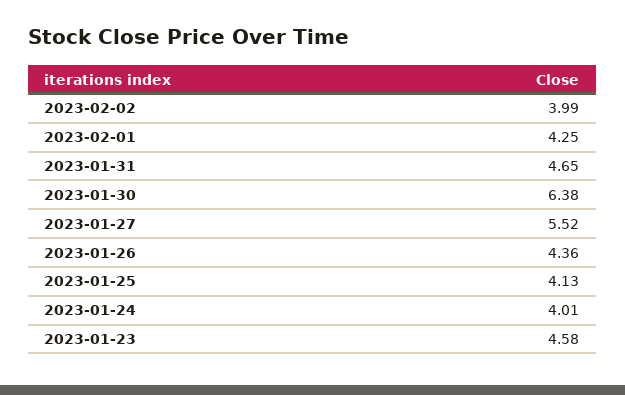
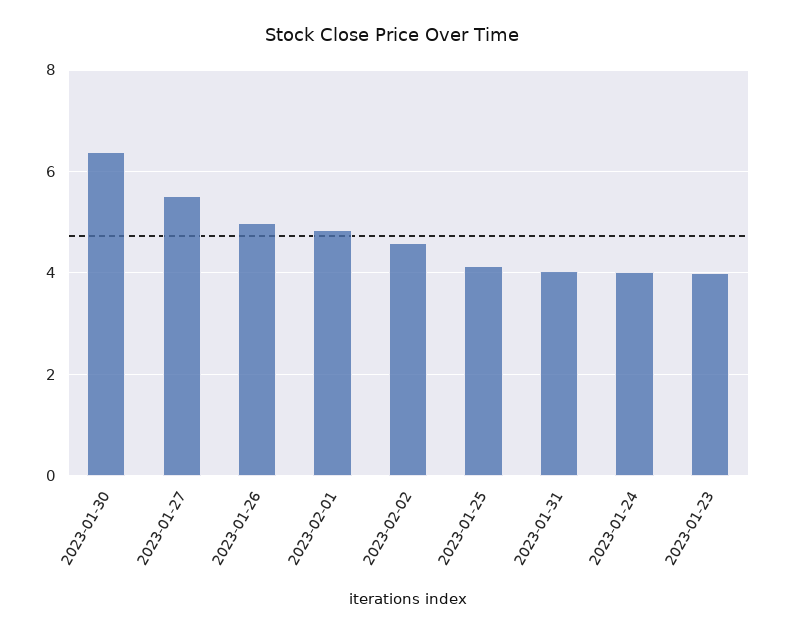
2023-02-02: 3.99 -> 4.6
2023-02-01: 4.25 -> 4.8
2023-01-31: 4.65 -> 4
2023-01-26: 4.36 -> 5
2023-01-23: 4.58 -> 4

